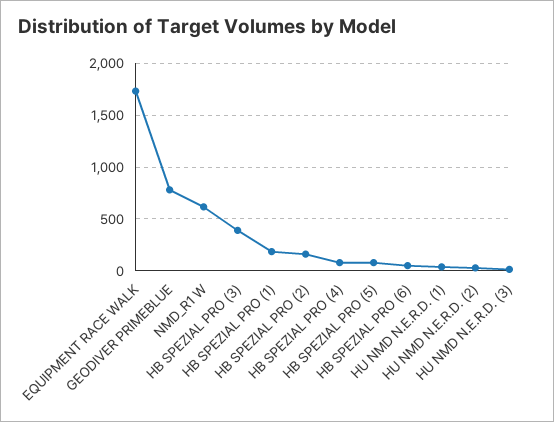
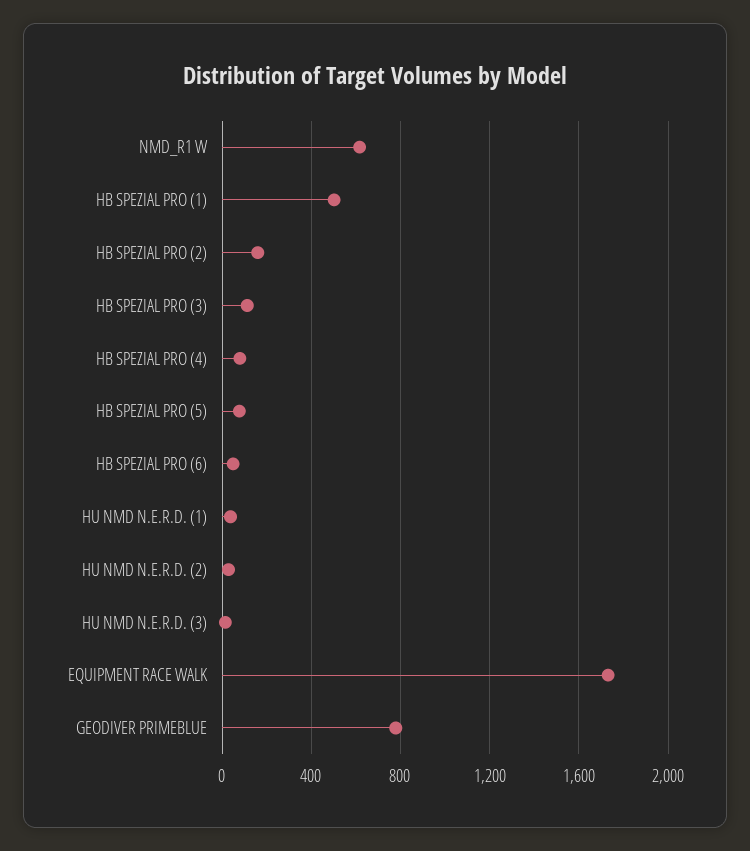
HB SPEZIAL PRO (3): 400 -> 100
HB SPEZIAL PRO (1): 200 -> 500

